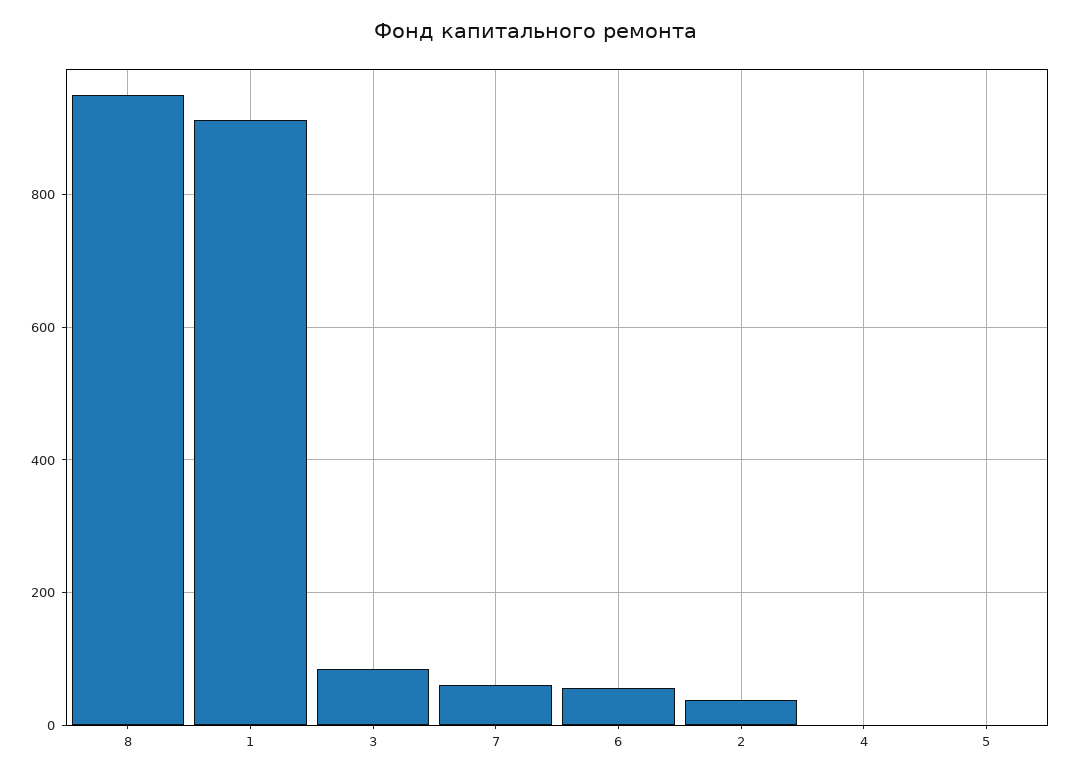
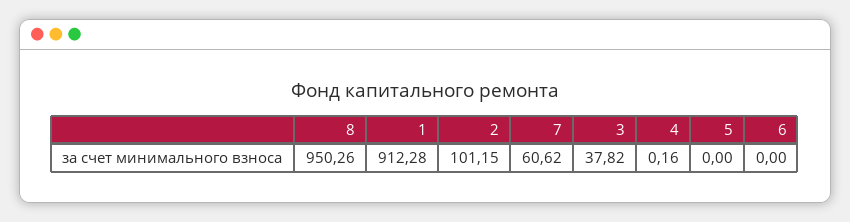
3: 80 -> 37.82
6: 60 -> 0
2: 40 -> 101.15

